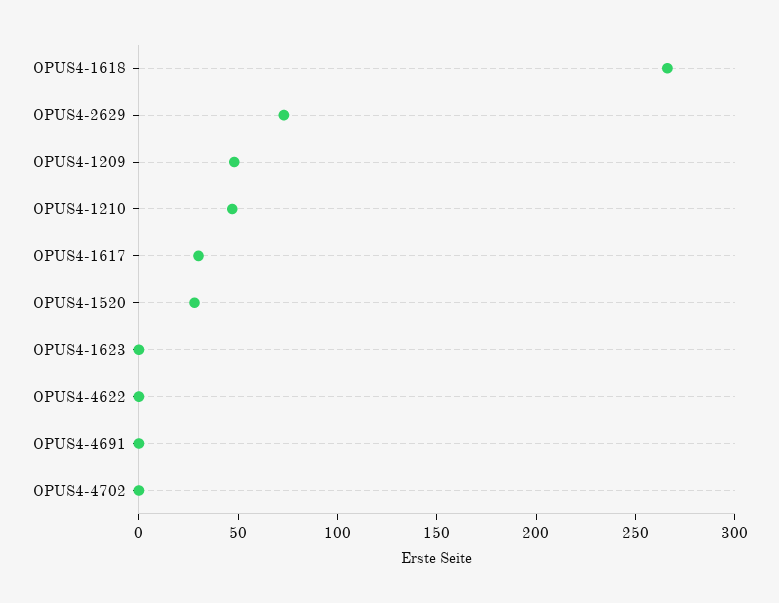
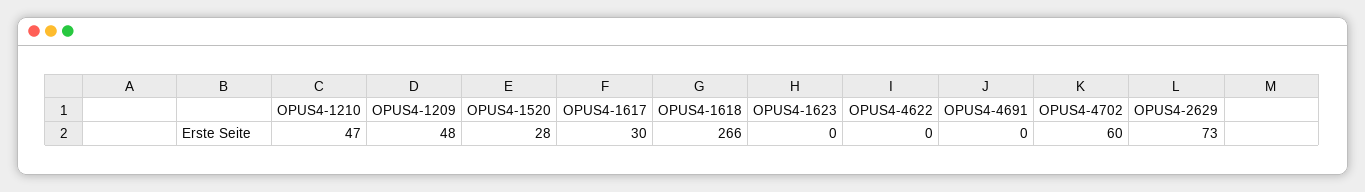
OPUS4-4702: 0 -> 60

